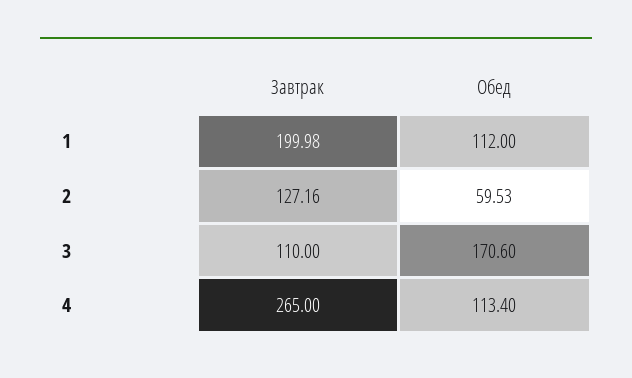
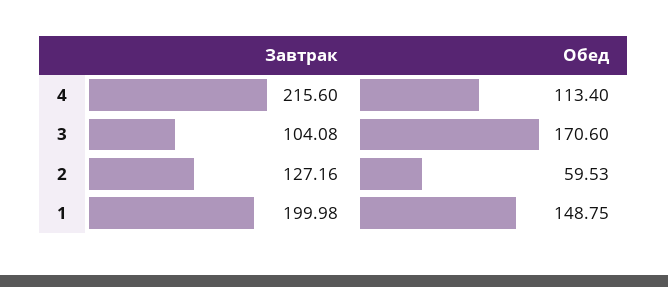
Обед, 1: 112 -> 148.75
Завтрак, 3: 110 -> 104.08
Завтрак, 4: 265 -> 215.6

